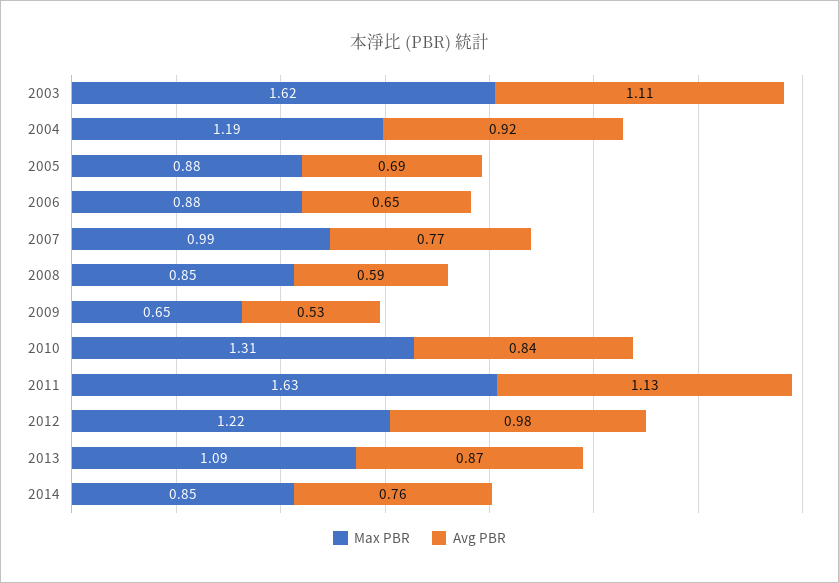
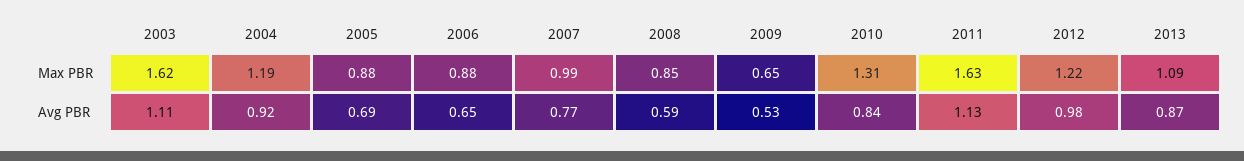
Max PBR, 2014: 0.85 -> none
Avg PBR, 2014: 0.76 -> none

